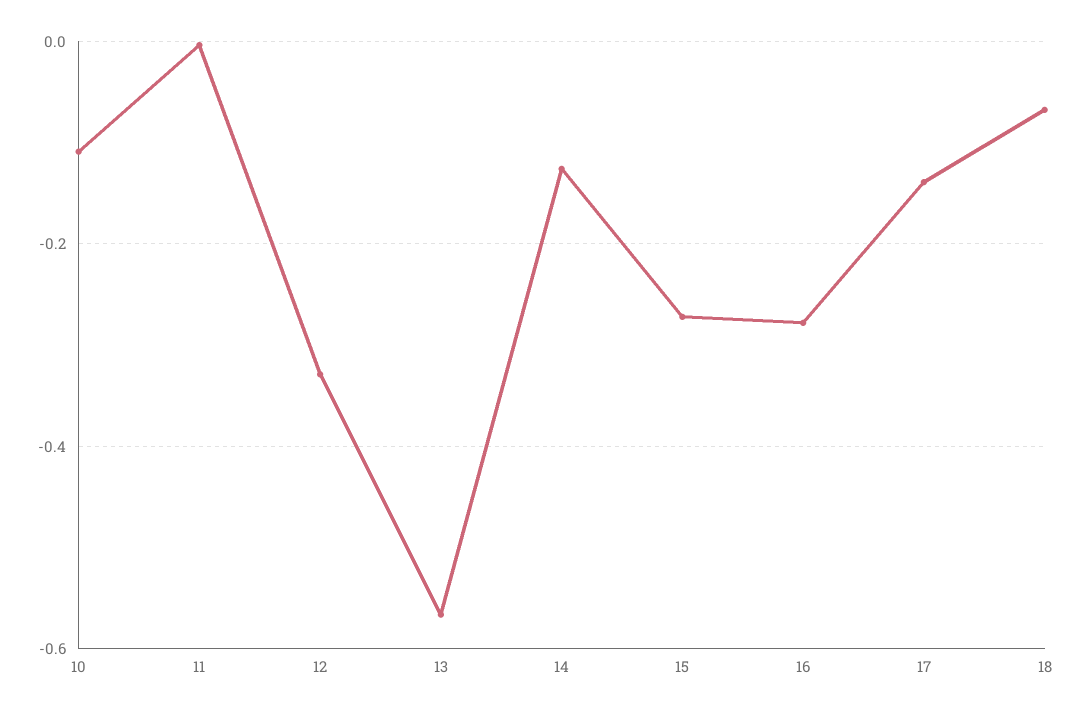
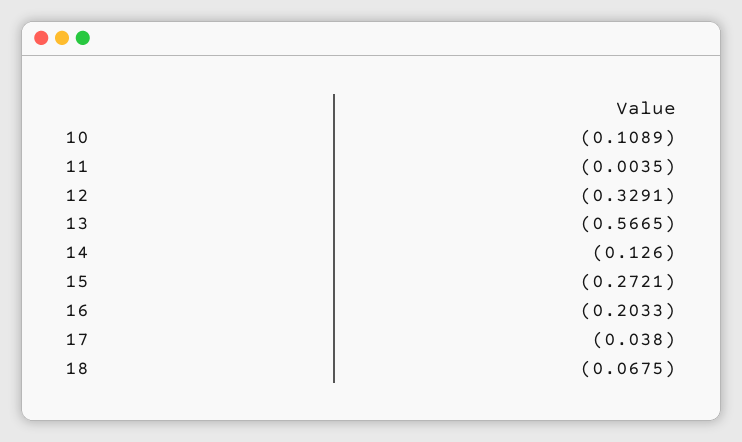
16: -0.28 -> -0.2033
17: -0.14 -> -0.038

